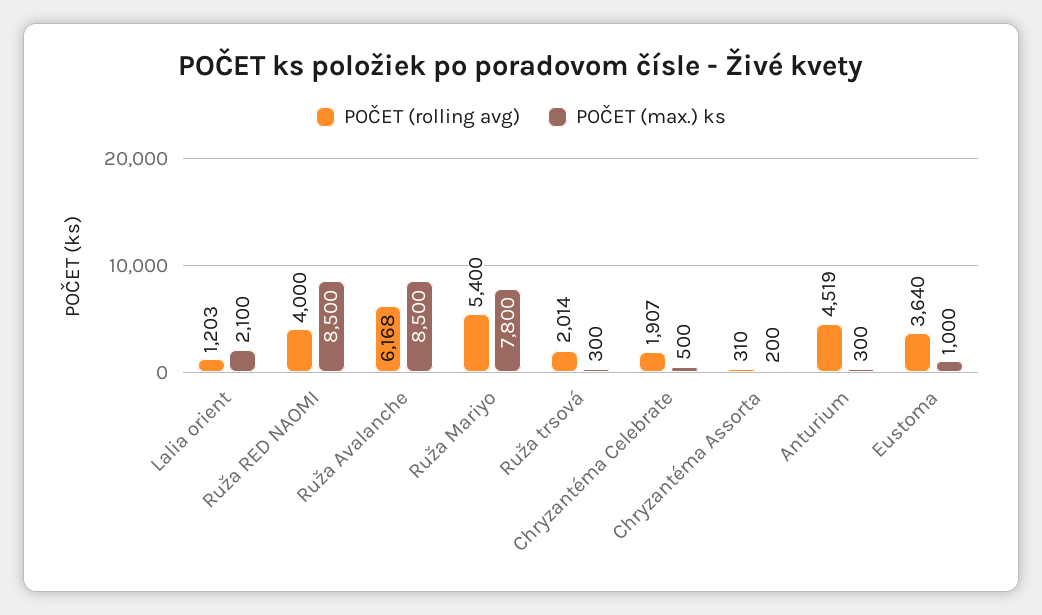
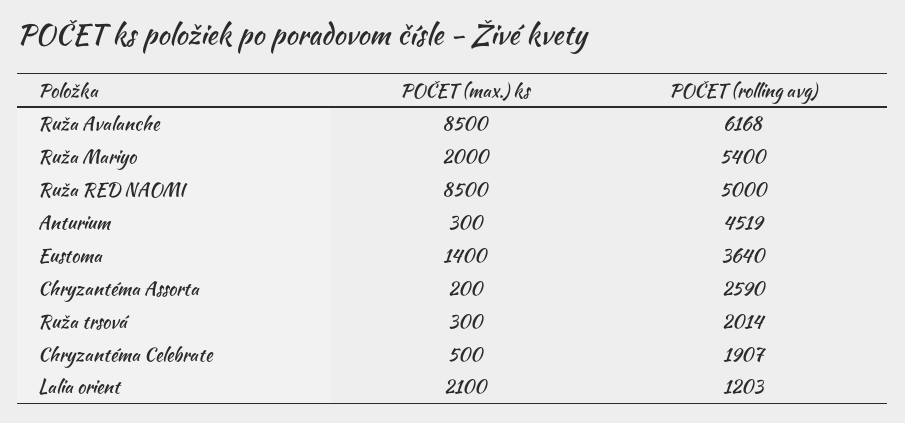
POČET (rolling avg), Ruža RED NAOMI: 4000 -> 5000
POČET (max.) ks, Ruža Mariyo: 7800 -> 2000
POČET (rolling avg), Chryzantéma Assorta: 310 -> 2590
POČET (max.) ks, Eustoma: 1000 -> 1400

